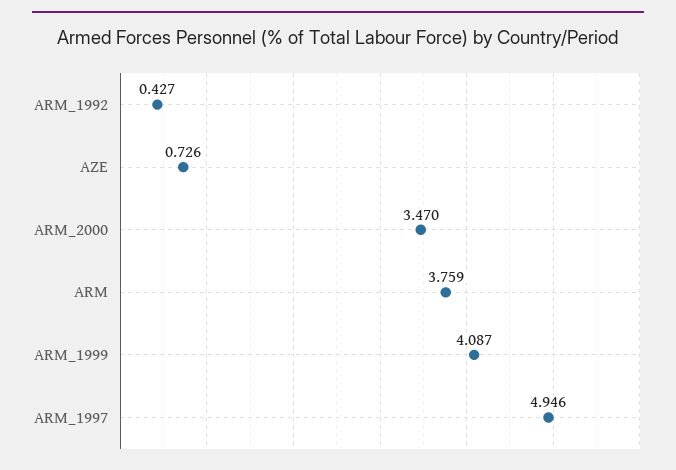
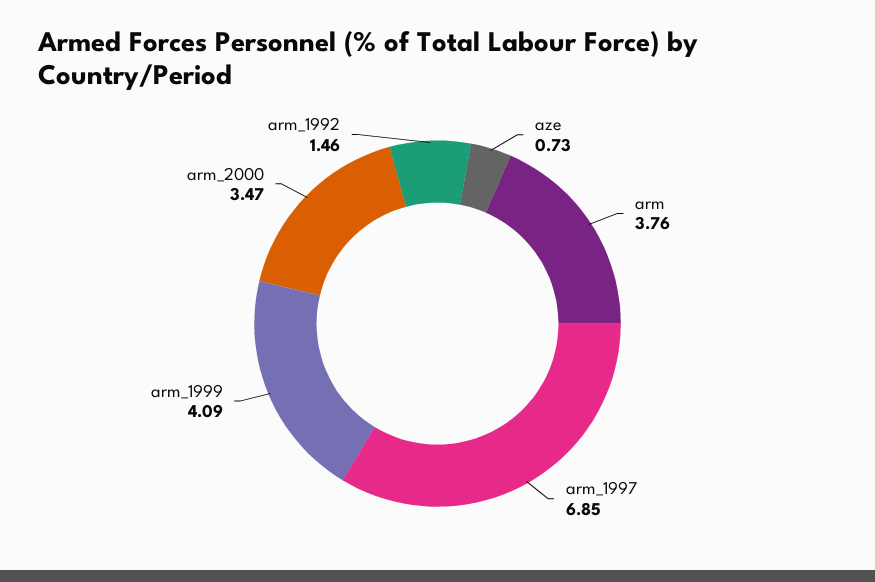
ARM_1992: 0.427 -> 1.46
ARM_1997: 4.946 -> 6.85

